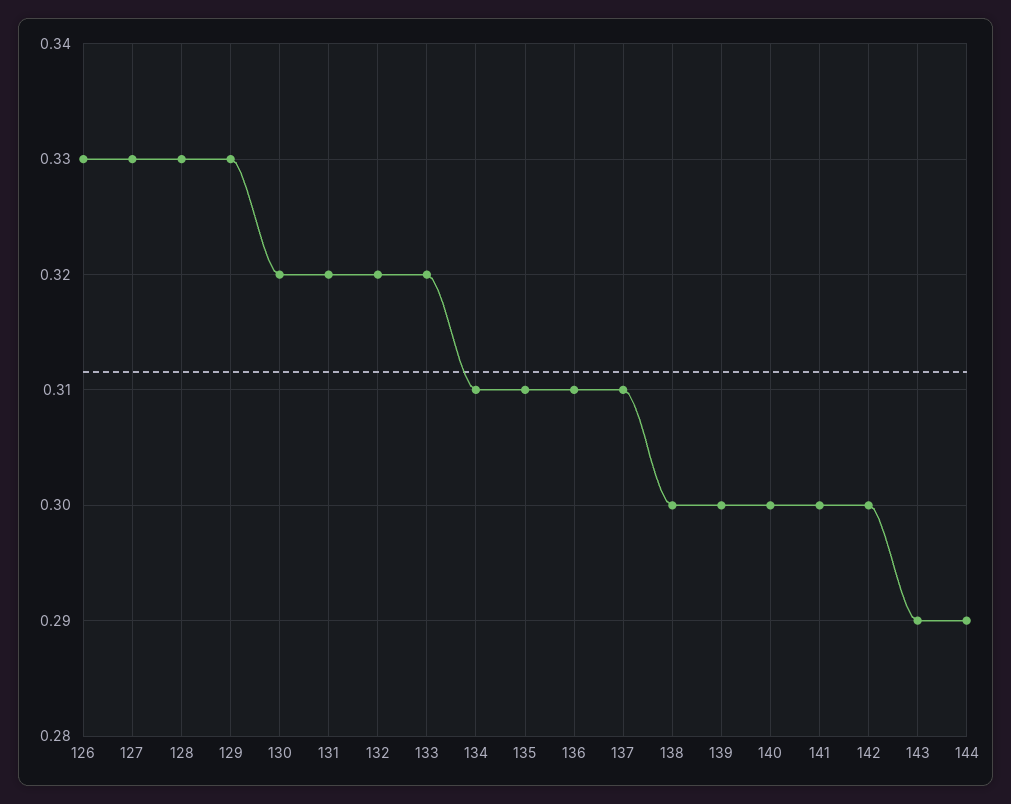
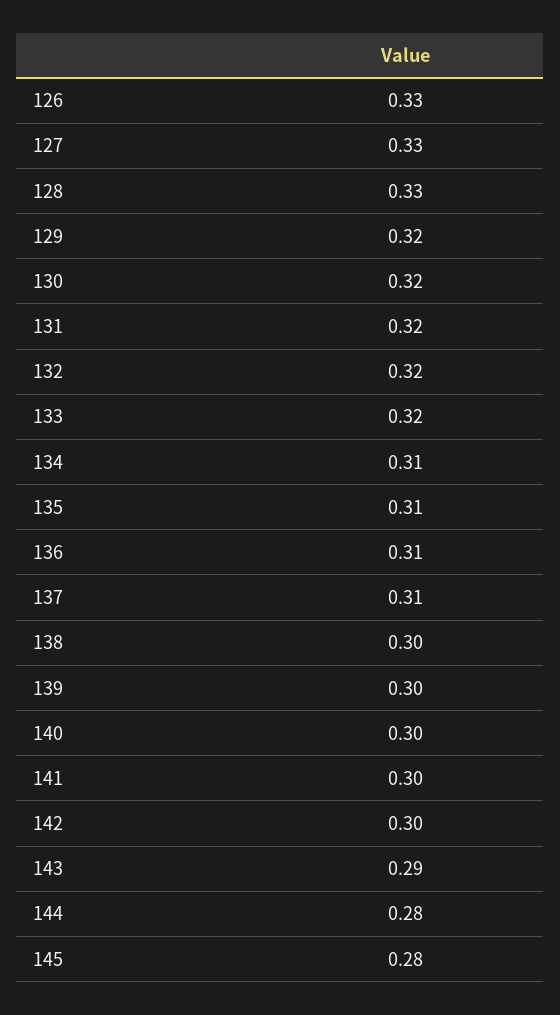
129: 0.33 -> 0.32
144: 0.29 -> 0.28
145: none -> 0.28

